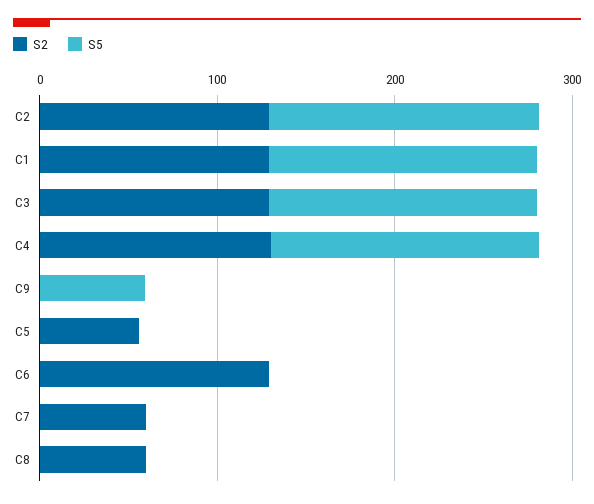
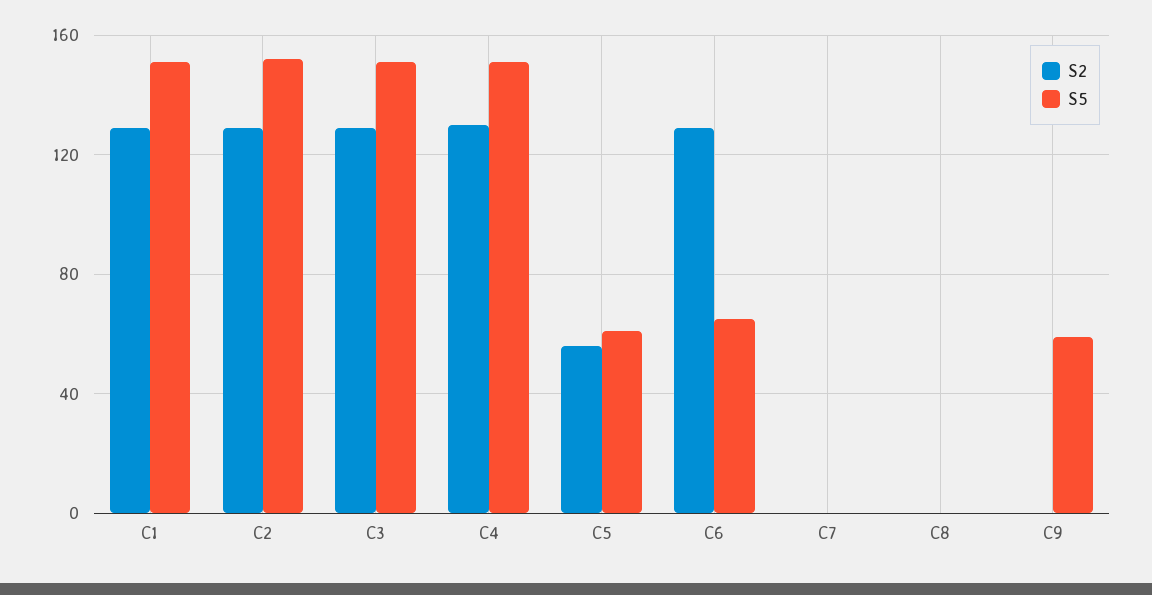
S5, C5: 0 -> 60
S5, C6: 0 -> 65
S2, C7: 60 -> 0
S2, C8: 60 -> 0

